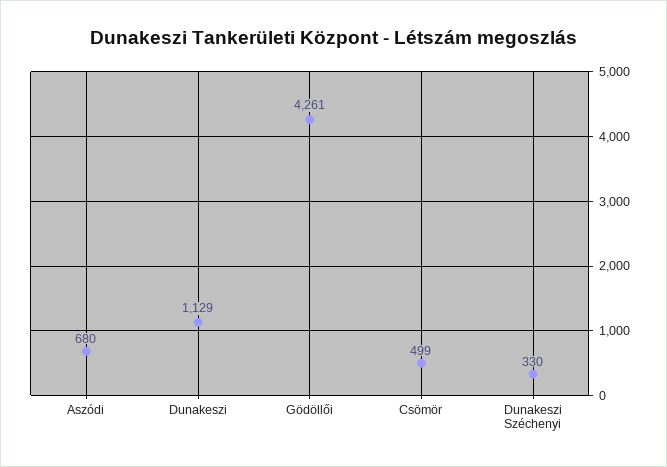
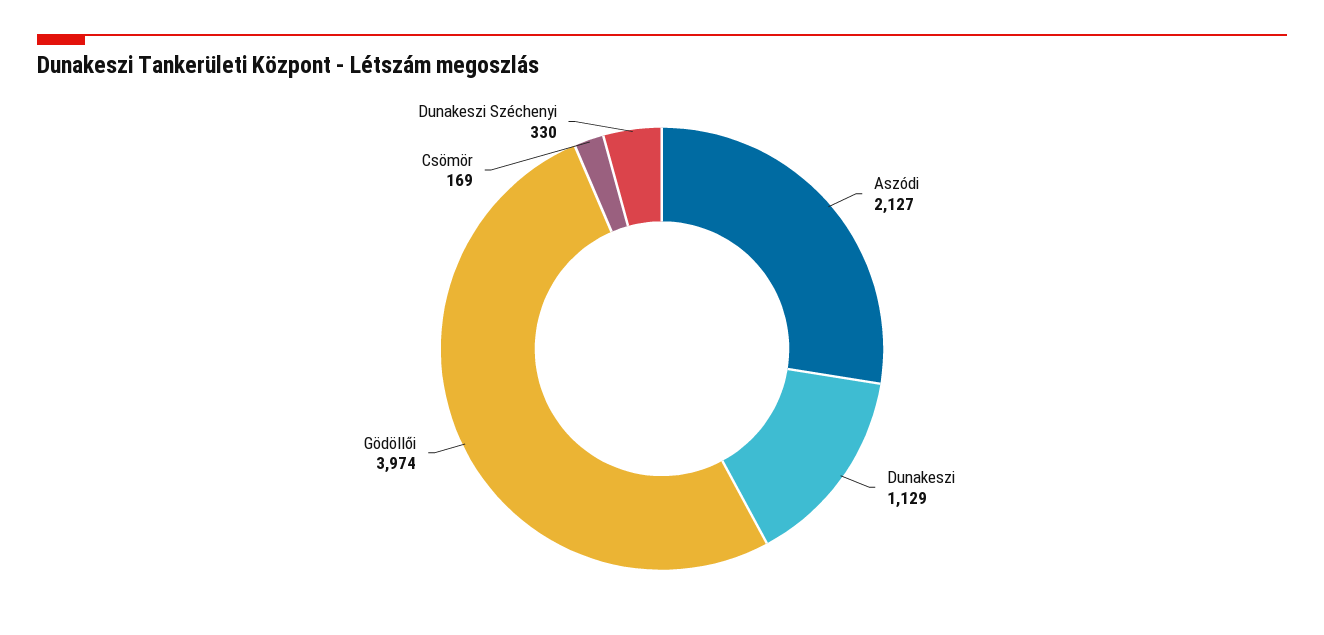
Aszódi: 680 -> 2127
Gödöllői: 4261 -> 3974
Csömör: 499 -> 169

